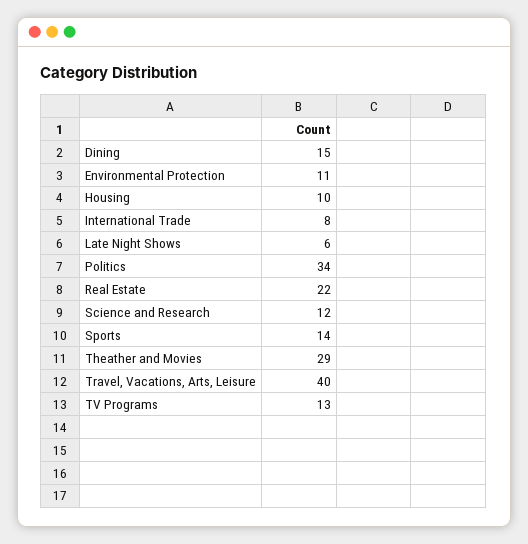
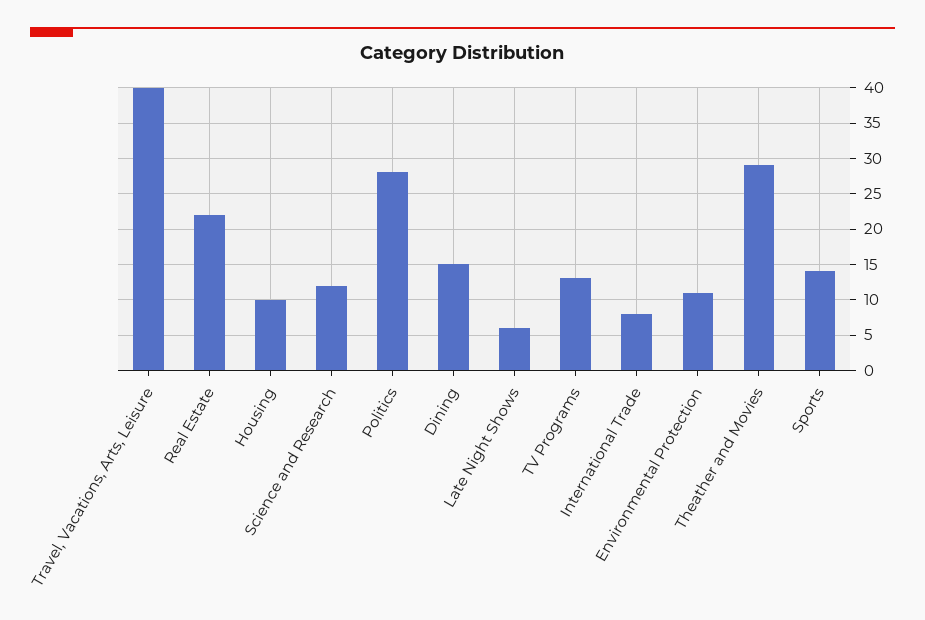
Politics: 34 -> 28

